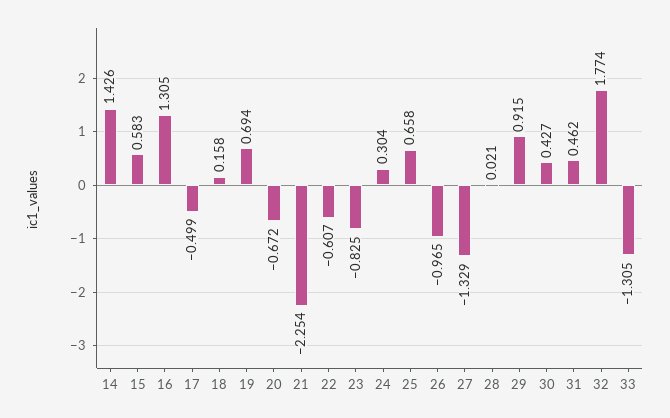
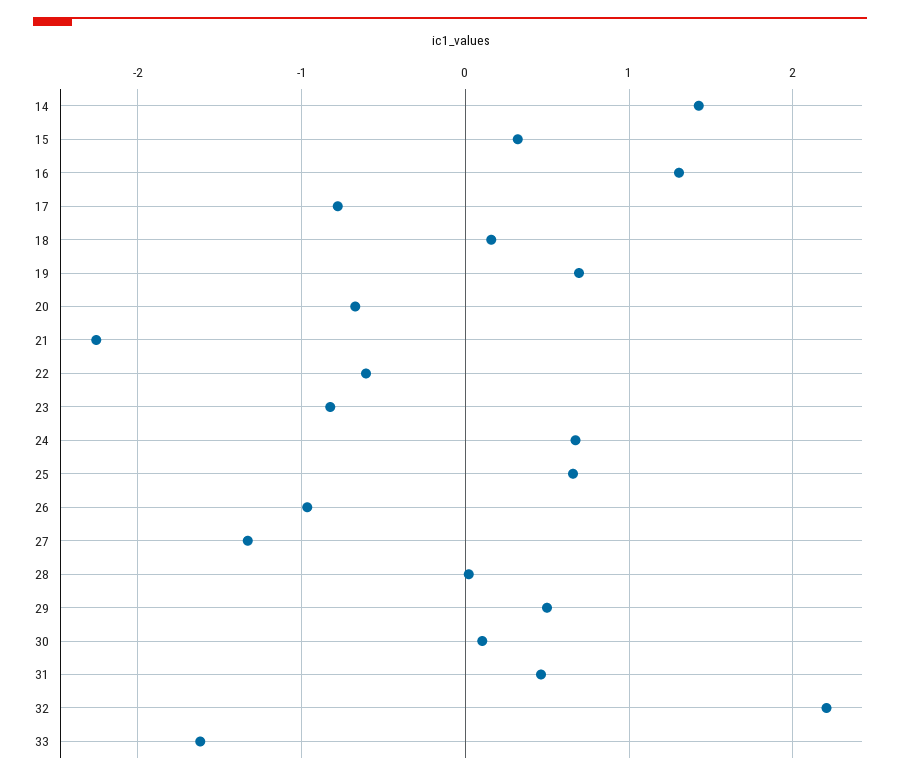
15: 0.583 -> 0.3
17: -0.499 -> -0.8
24: 0.304 -> 0.7
29: 0.915 -> 0.5
30: 0.427 -> 0.1
32: 1.774 -> 2.2
33: -1.305 -> -1.6

